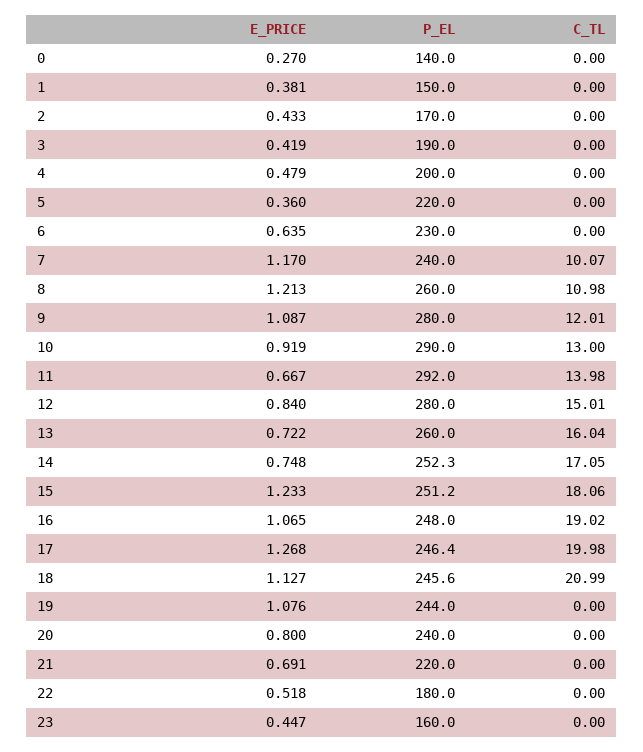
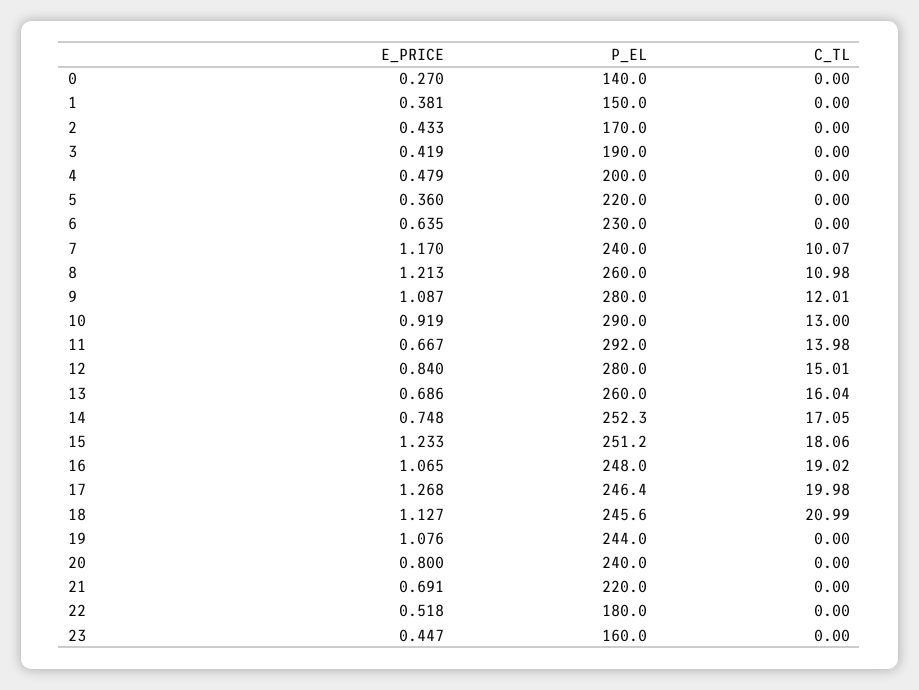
E_PRICE, 13: 0.722 -> 0.686

